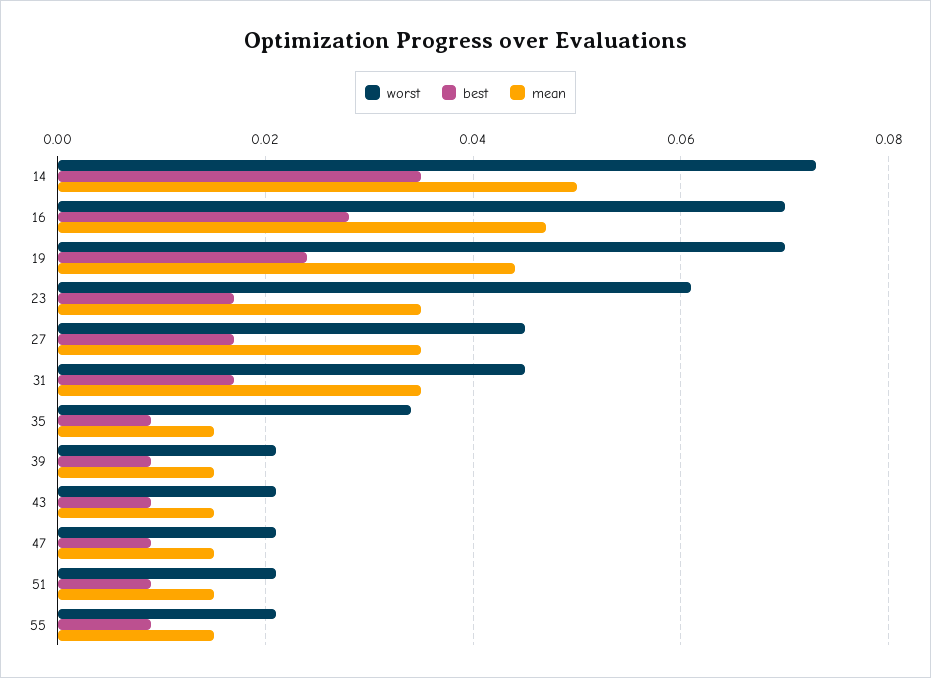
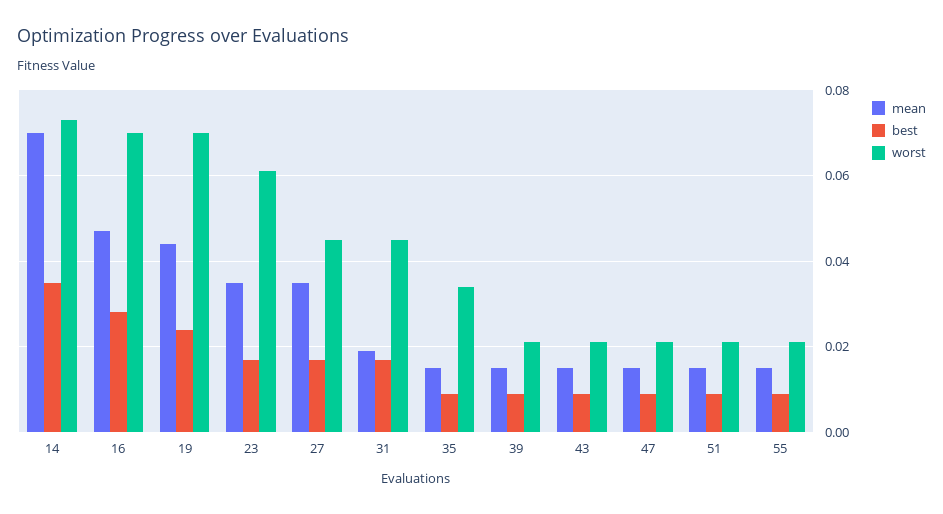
mean, 14: 0.05 -> 0.07
mean, 31: 0.035 -> 0.02

